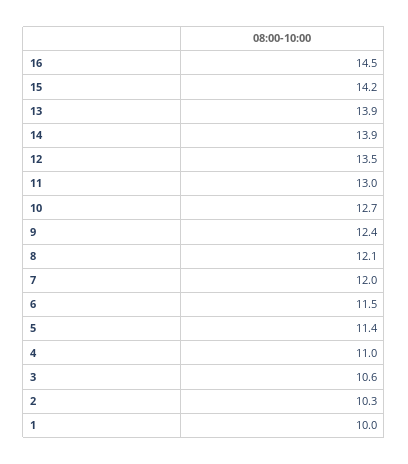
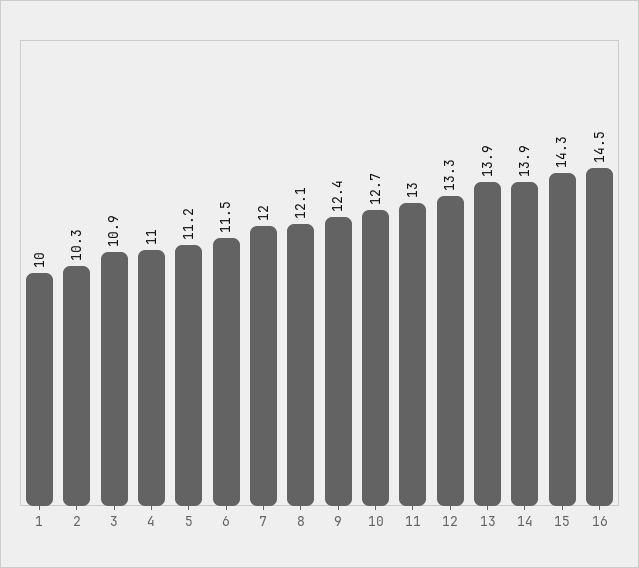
15: 14.2 -> 14.3
12: 13.5 -> 13.3
5: 11.4 -> 11.2
3: 10.6 -> 10.9

